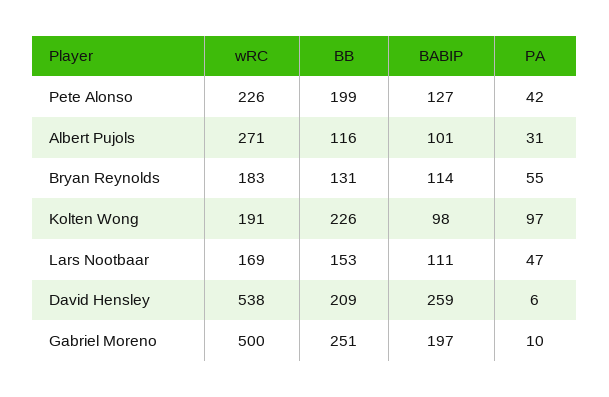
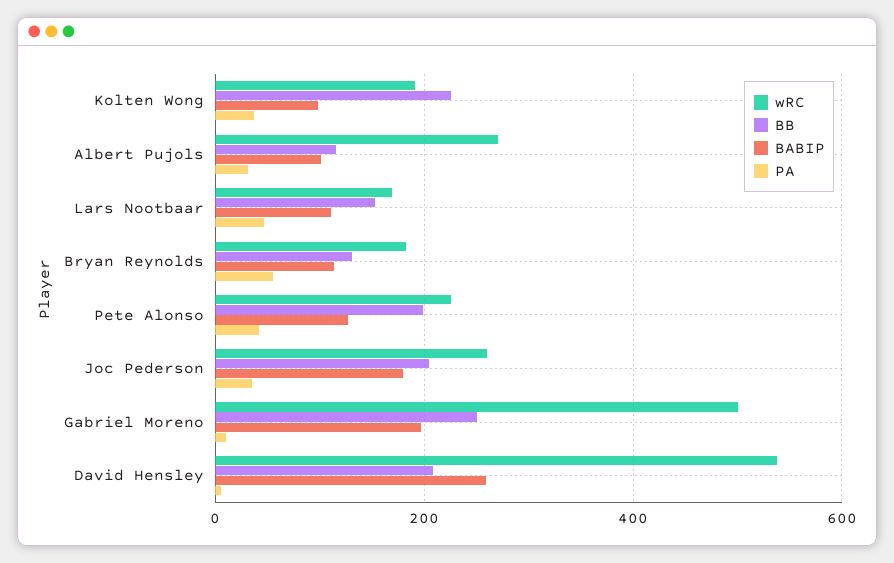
PA, Kolten Wong: 97 -> 40
wRC, Joc Pederson: none -> 260
BB, Joc Pederson: none -> 200
BABIP, Joc Pederson: none -> 180
PA, Joc Pederson: none -> 40

